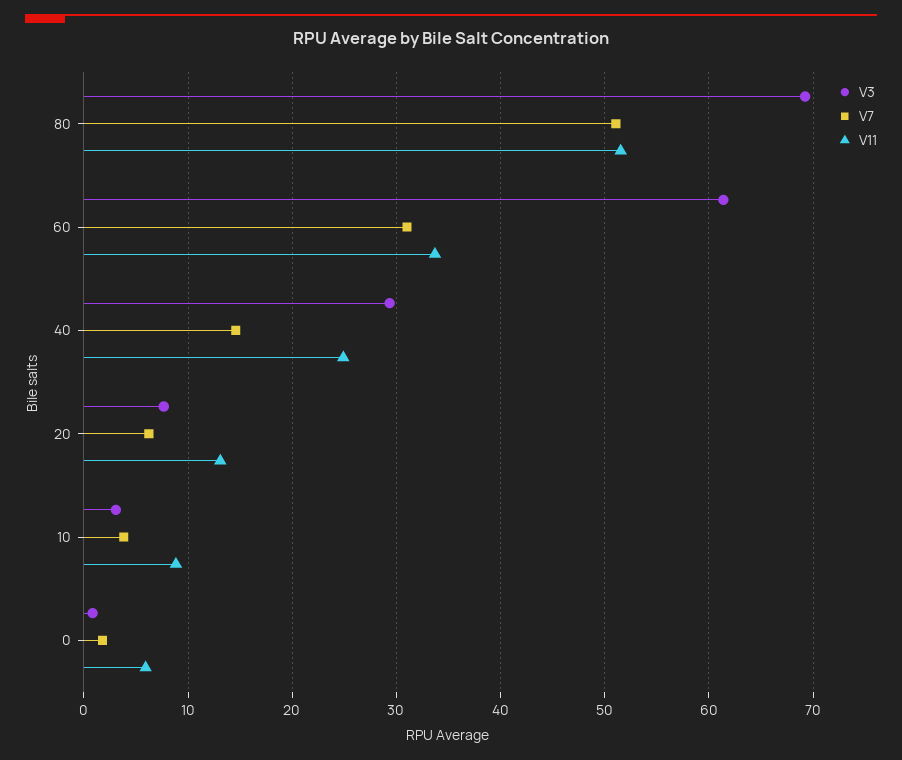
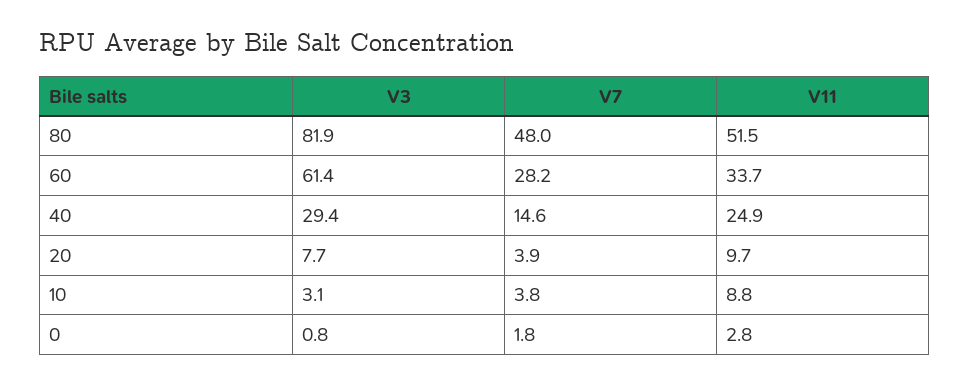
V3, 80: 69 -> 81.9
V7, 80: 51 -> 48
V7, 60: 31 -> 28.2
V7, 20: 6 -> 3.9
V11, 20: 13 -> 9.7
V11, 0: 6 -> 2.8

